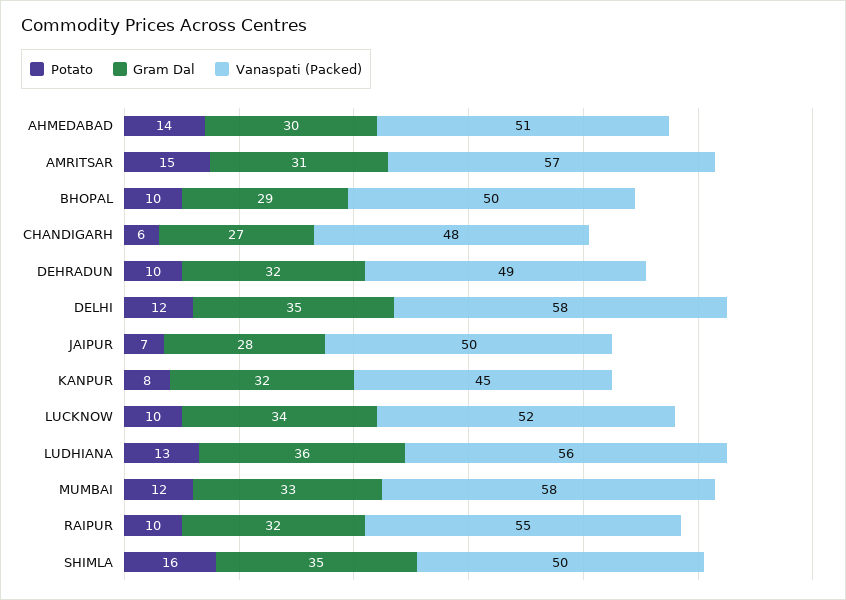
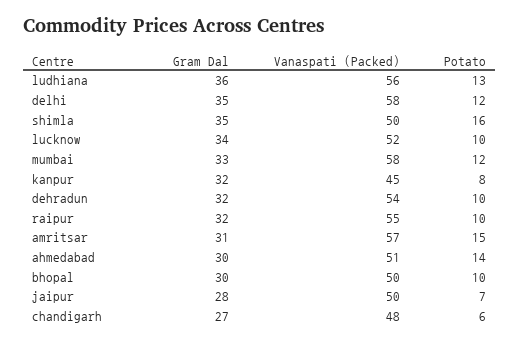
Gram Dal, BHOPAL: 29 -> 30
Vanaspati (Packed), DEHRADUN: 49 -> 54

